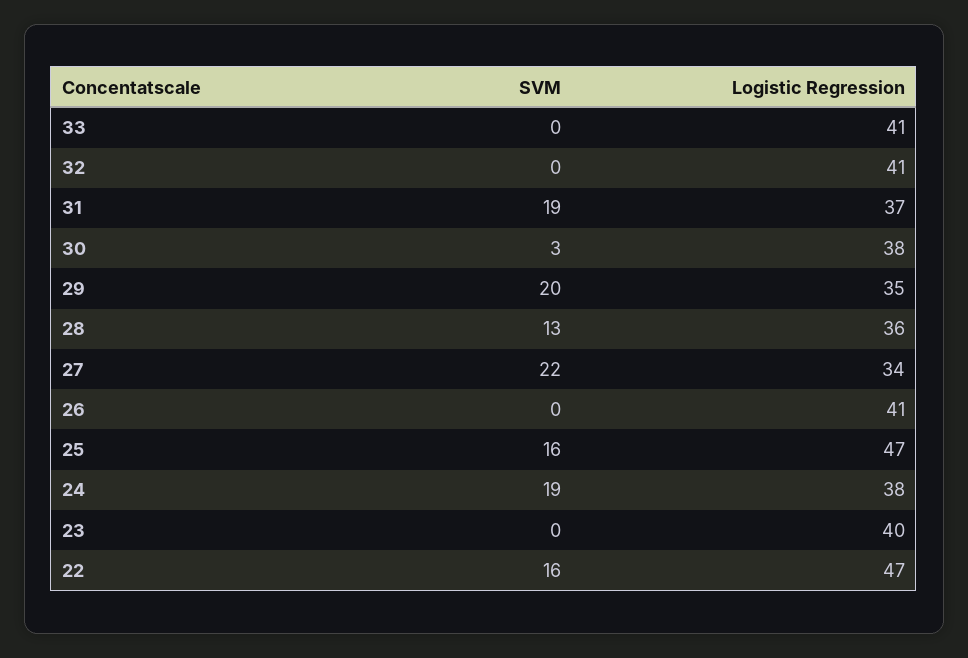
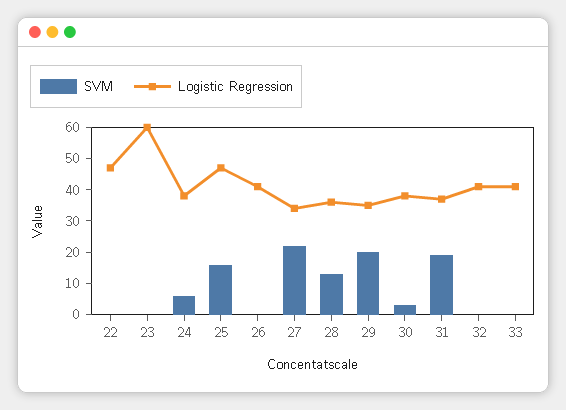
SVM, 24: 19 -> 5
Logistic Regression, 23: 40 -> 60
SVM, 22: 16 -> 0

